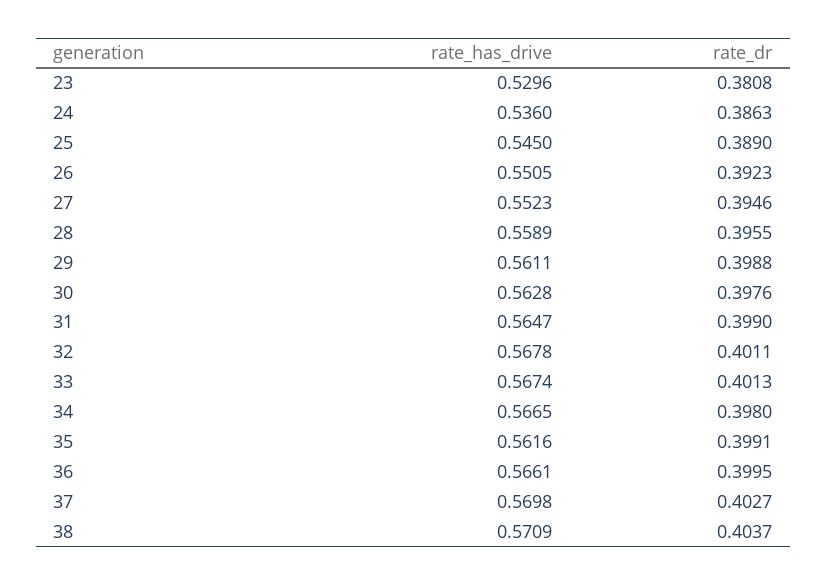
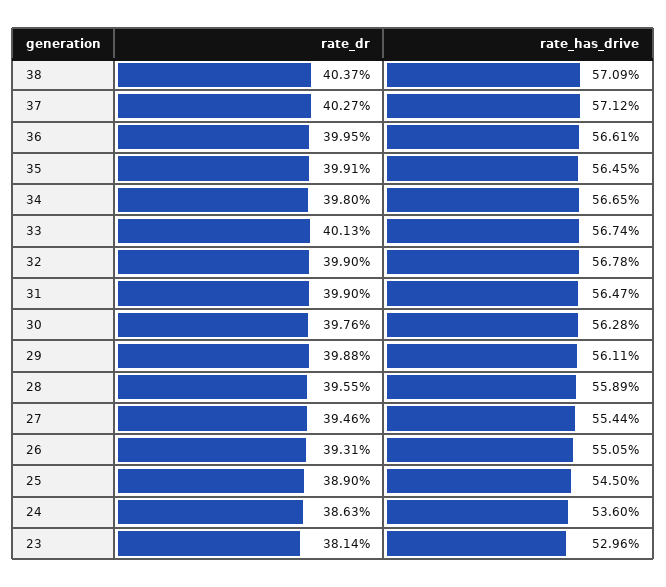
rate_dr, 23: 0.3808 -> 0.3814
rate_dr, 26: 0.3923 -> 0.3931
rate_has_drive, 27: 0.5523 -> 0.5544
rate_dr, 32: 0.4011 -> 0.399
rate_has_drive, 35: 0.5616 -> 0.5645
rate_has_drive, 37: 0.5698 -> 0.5712

